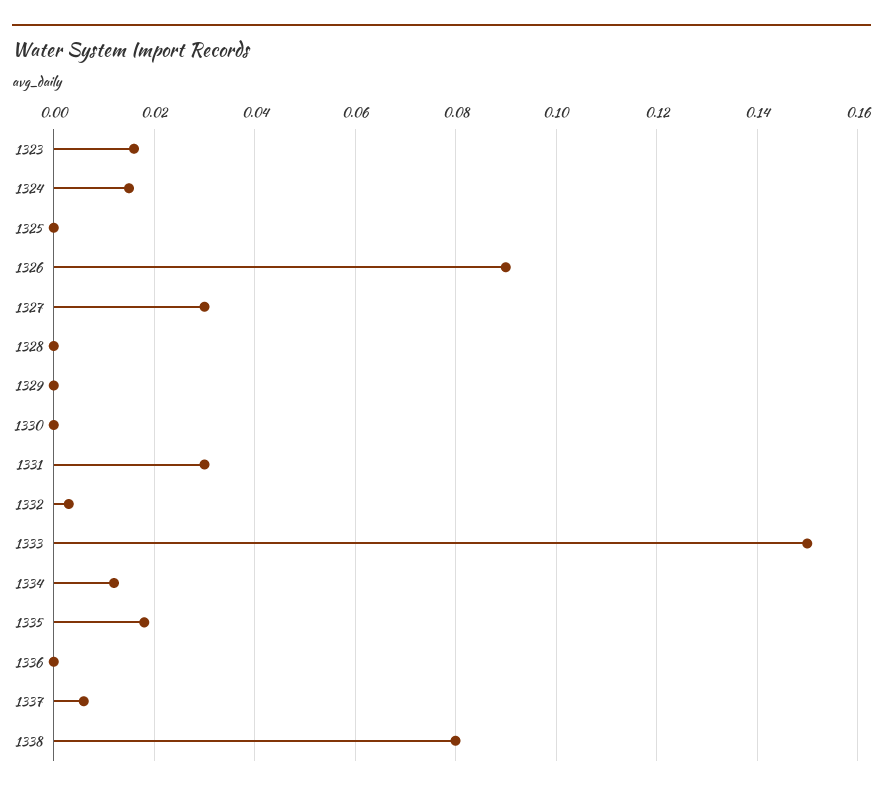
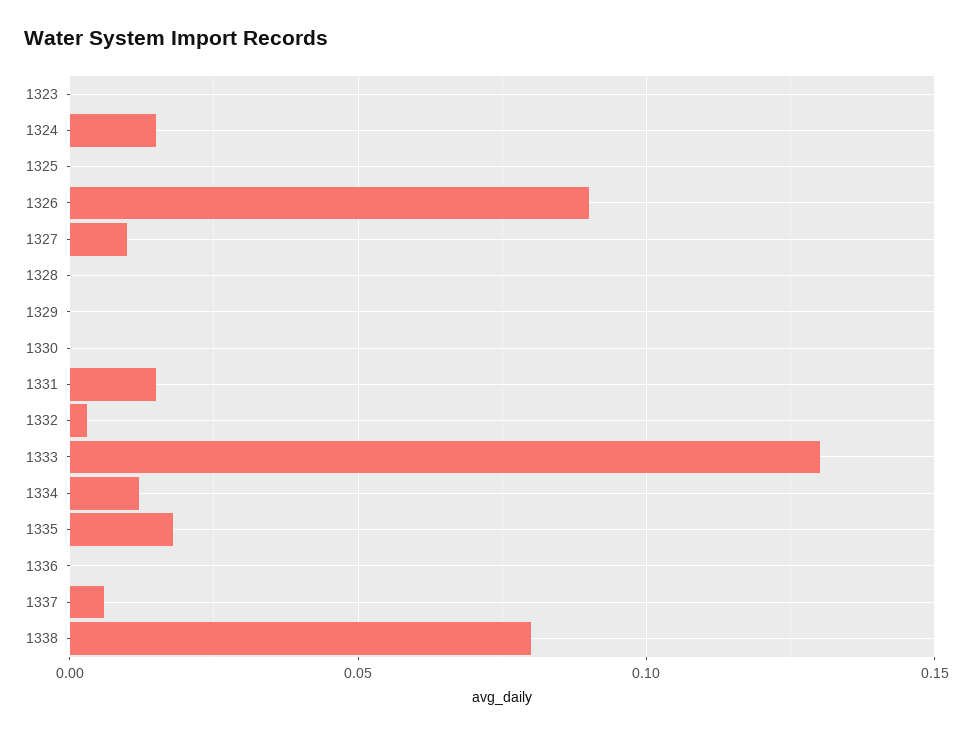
1323: 0.015 -> 0
1327: 0.03 -> 0.01
1331: 0.03 -> 0.015
1333: 0.15 -> 0.13

